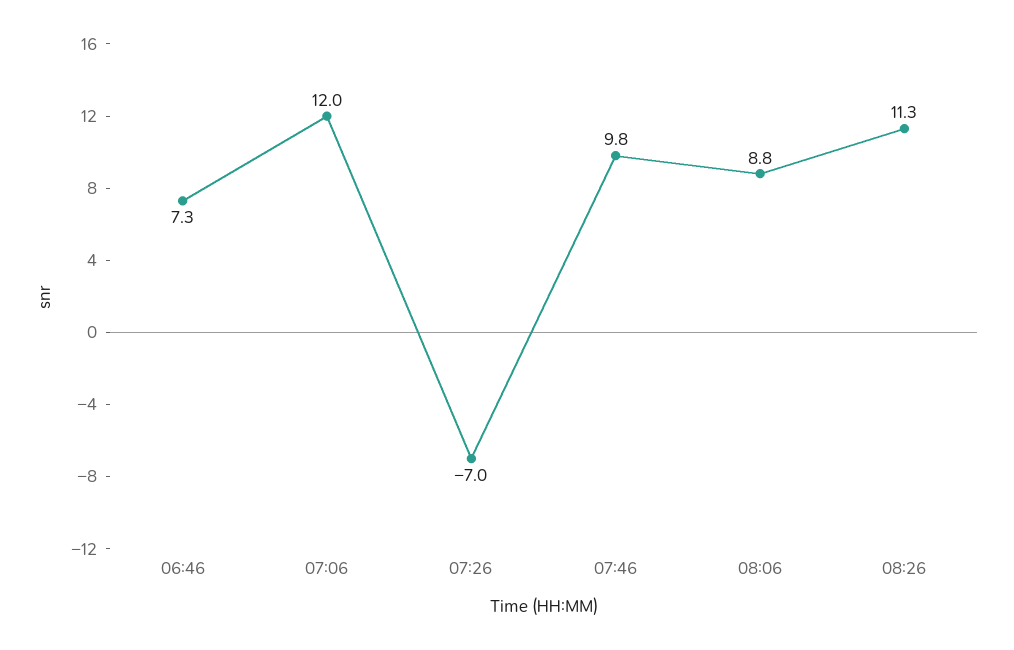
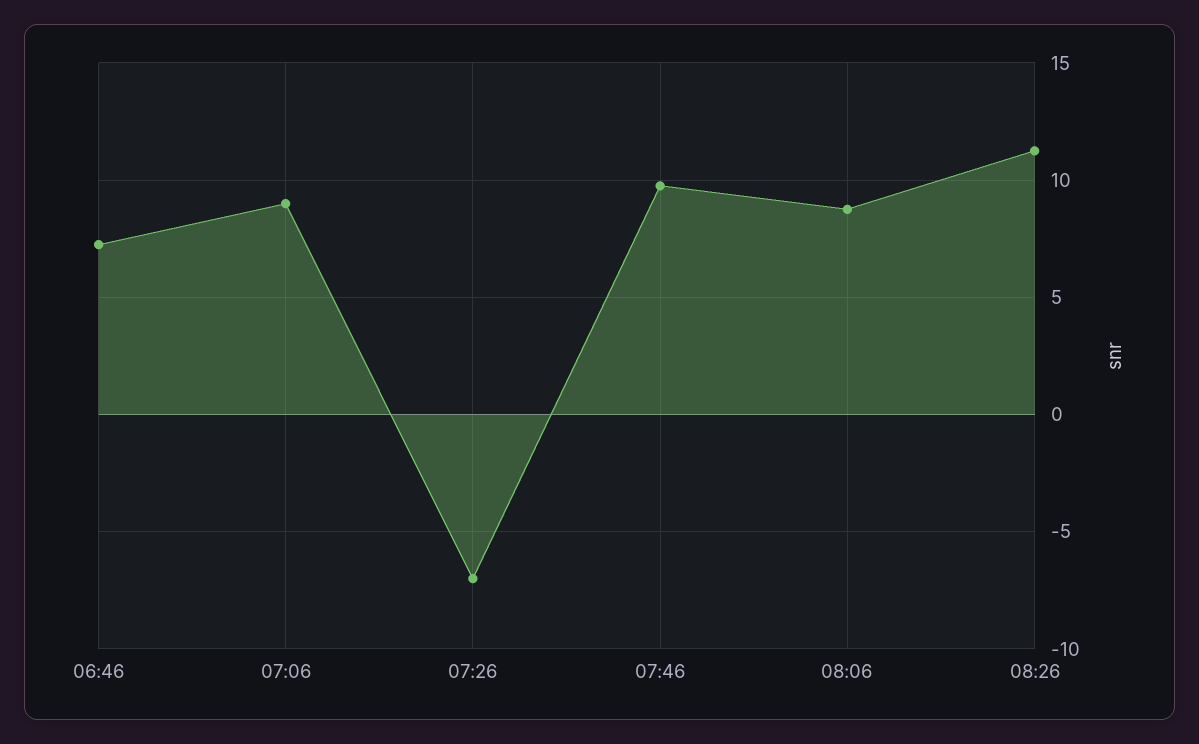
07:06: 12 -> 9

